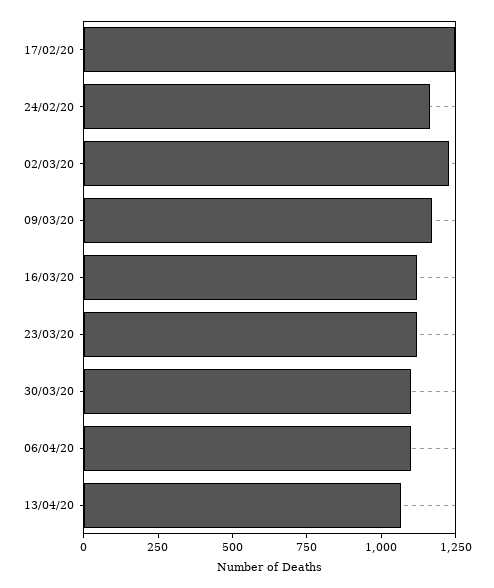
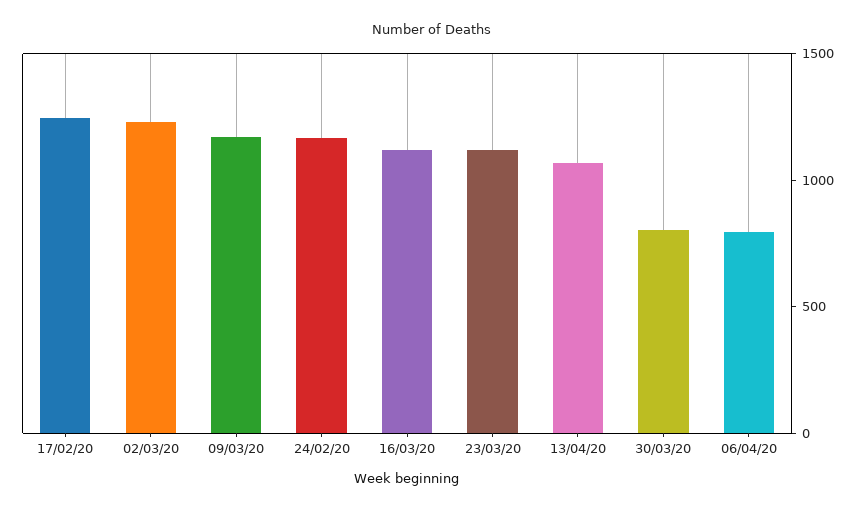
30/03/20: 1100 -> 800
06/04/20: 1100 -> 800

